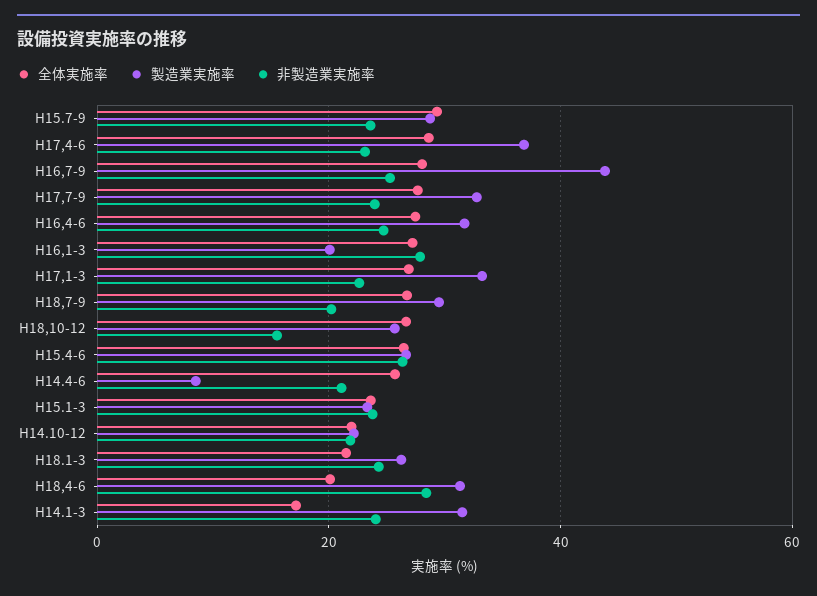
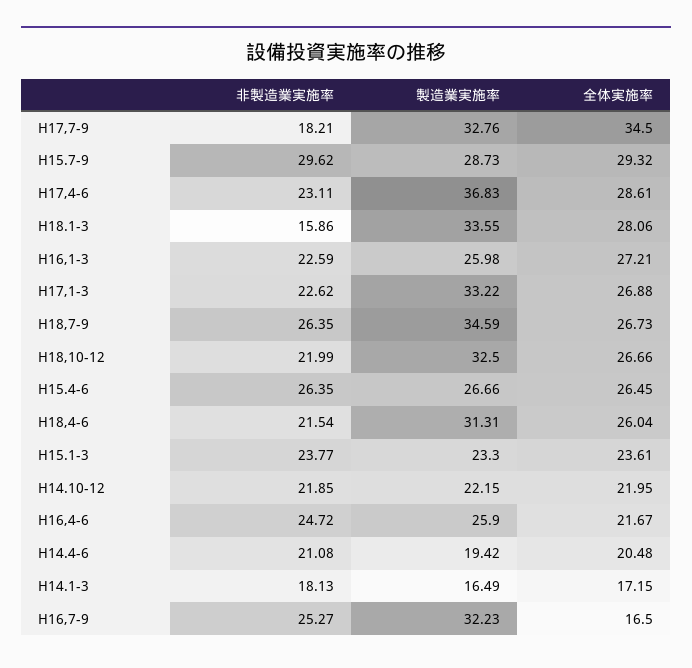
非製造業実施率, H15.7-9: 24 -> 29.62
全体実施率, H16,7-9: 28 -> 16.5
製造業実施率, H16,7-9: 44 -> 32.23
全体実施率, H17,7-9: 28 -> 34.5
非製造業実施率, H17,7-9: 24 -> 18.21
全体実施率, H16,4-6: 28 -> 21.67
製造業実施率, H16,4-6: 32 -> 25.9
製造業実施率, H16,1-3: 20 -> 25.98
非製造業実施率, H16,1-3: 28 -> 22.59
製造業実施率, H18,7-9: 30 -> 34.59
非製造業実施率, H18,7-9: 20 -> 26.35
製造業実施率, H18,10-12: 26 -> 32.5
非製造業実施率, H18,10-12: 16 -> 21.99
全体実施率, H14.4-6: 26 -> 20.48
製造業実施率, H14.4-6: 8 -> 19.42
全体実施率, H18.1-3: 22 -> 28.06
製造業実施率, H18.1-3: 26 -> 33.55
非製造業実施率, H18.1-3: 24 -> 15.86
全体実施率, H18,4-6: 20 -> 26.04
非製造業実施率, H18,4-6: 28 -> 21.54
製造業実施率, H14.1-3: 32 -> 16.49
非製造業実施率, H14.1-3: 24 -> 18.13

